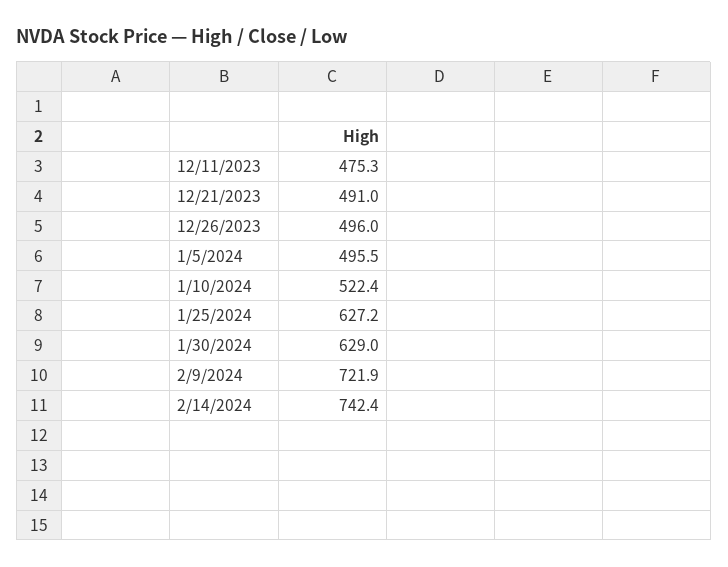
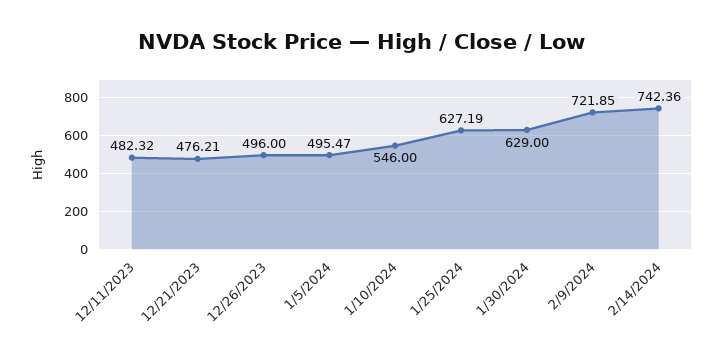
12/11/2023: 475.3 -> 482.32
12/21/2023: 491 -> 476.21
1/10/2024: 522.4 -> 546

